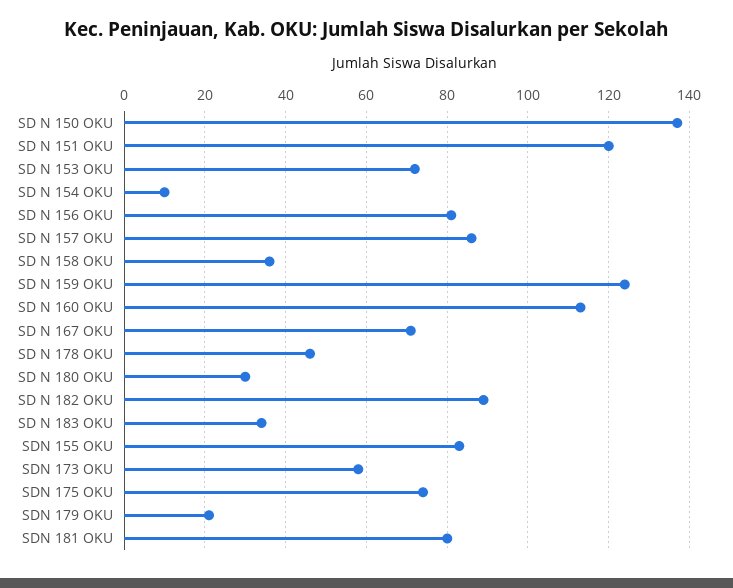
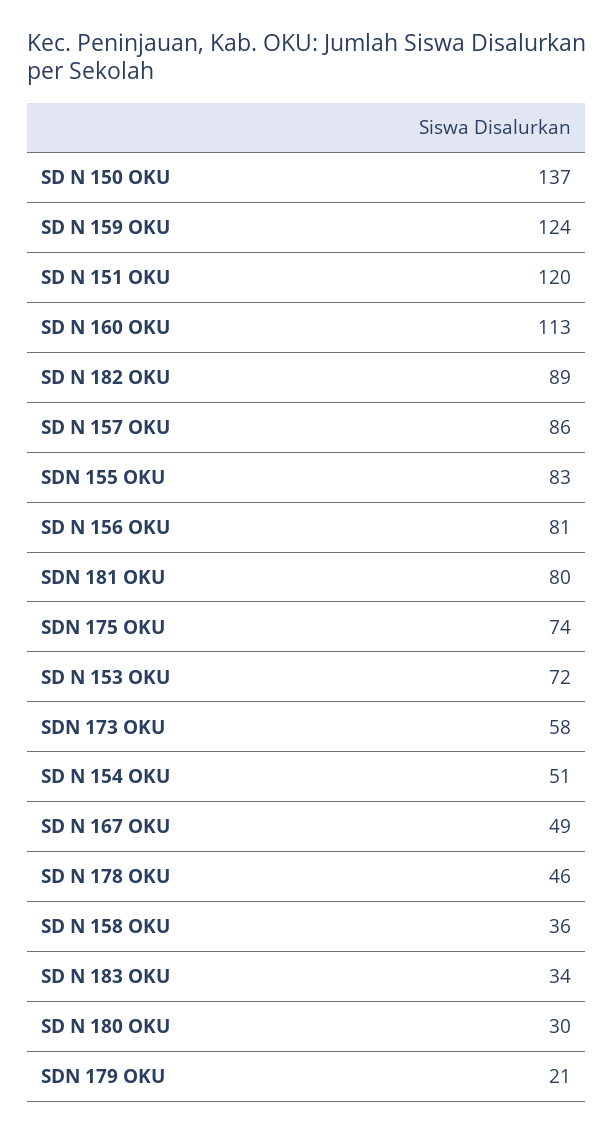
SD N 154 OKU: 10 -> 51
SD N 167 OKU: 70 -> 49

